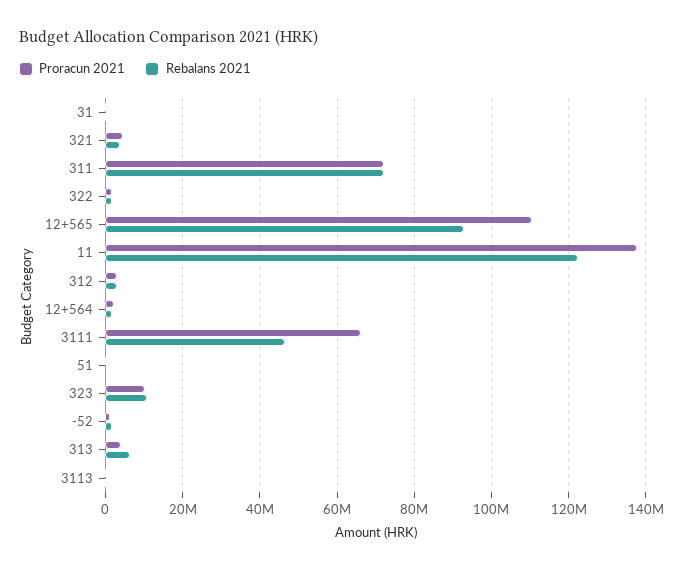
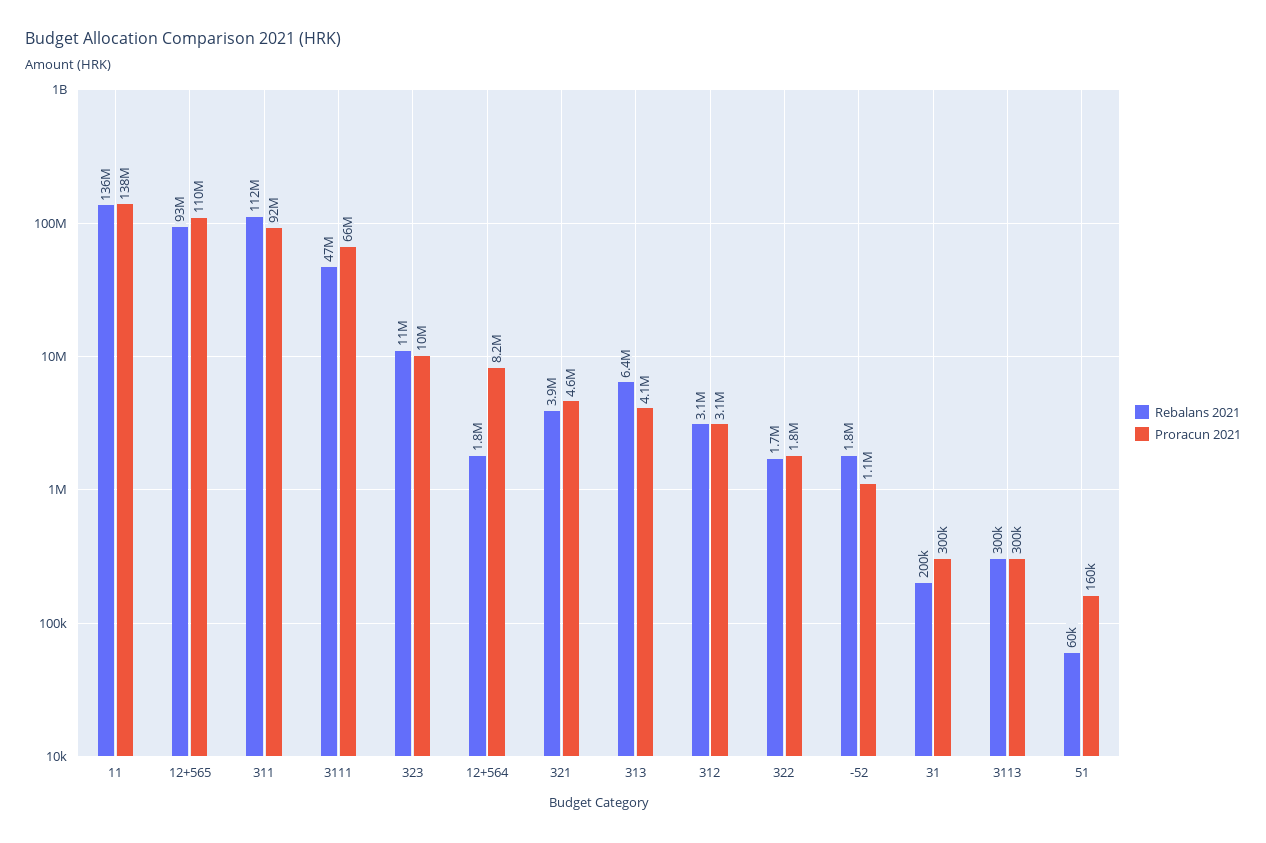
Proracun 2021, 311: 72000000 -> 92000000
Rebalans 2021, 311: 72000000 -> 112000000
Rebalans 2021, 11: 122000000 -> 136000000
Proracun 2021, 12+564: 2000000 -> 8200000

